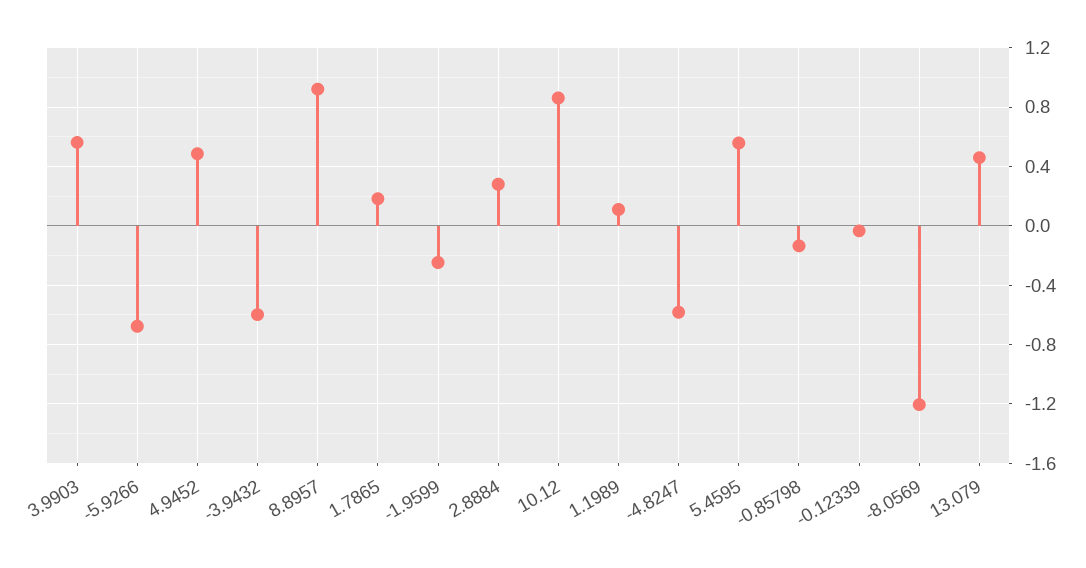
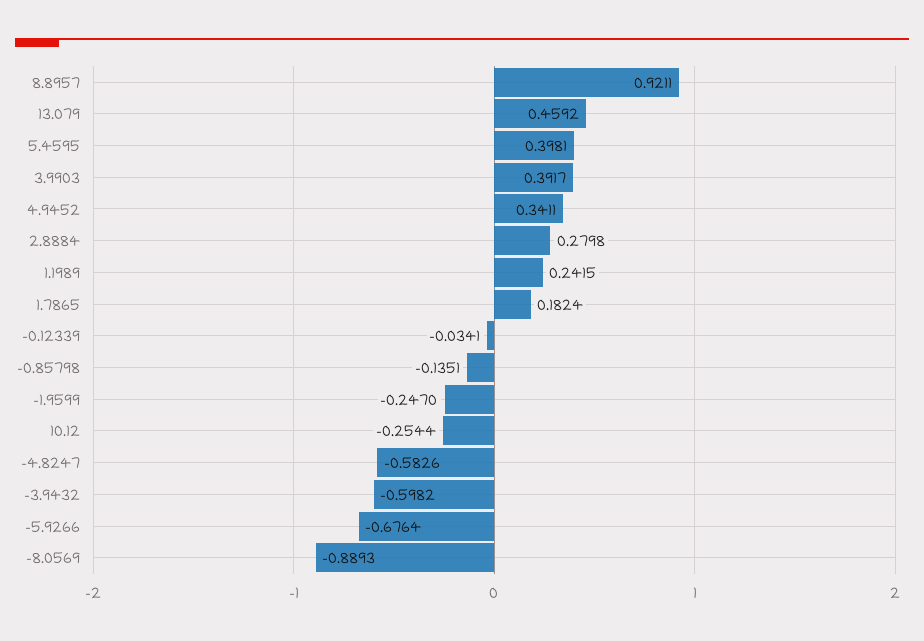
3.9903: 0.55 -> 0.3917
4.9452: 0.5 -> 0.3411
10.12: 0.85 -> -0.2544
1.1989: 0.1 -> 0.2415
5.4595: 0.55 -> 0.3981
-8.0569: -1.2 -> -0.8893

